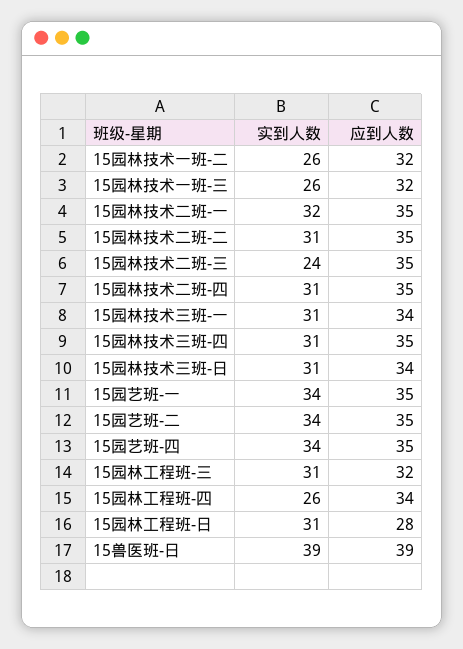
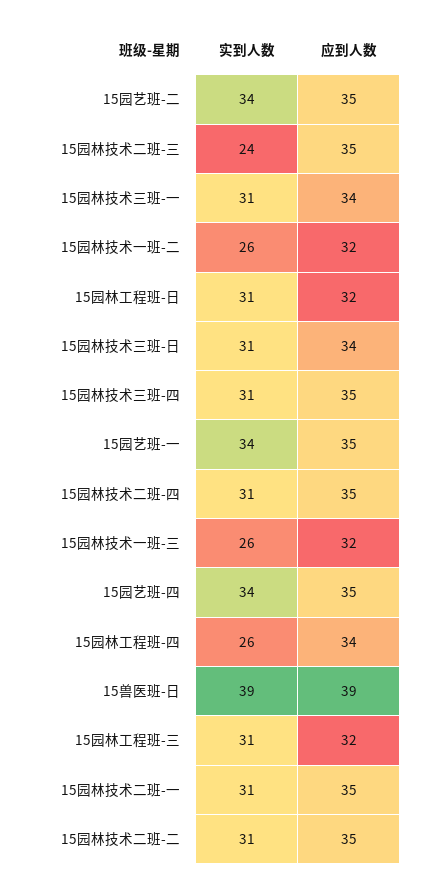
实到人数, 15园林技术二班-一: 32 -> 31
应到人数, 15园林工程班-日: 28 -> 32

